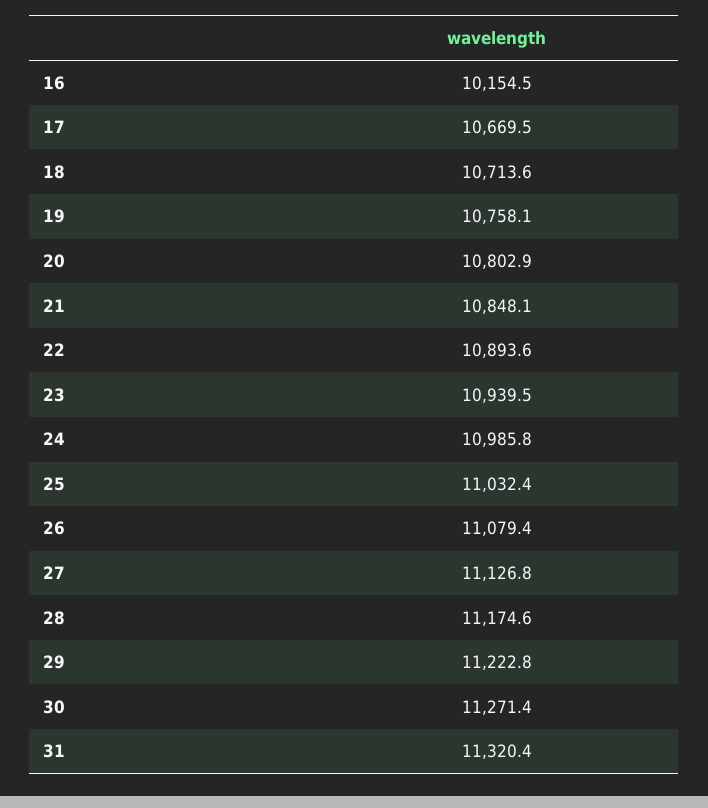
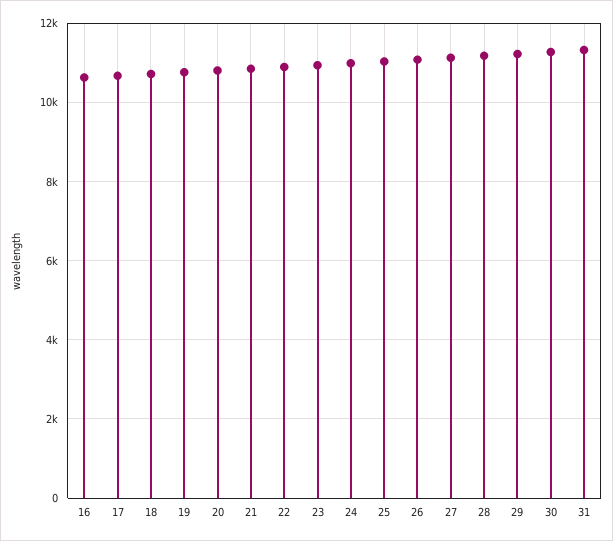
16: 10154.5 -> 10600

